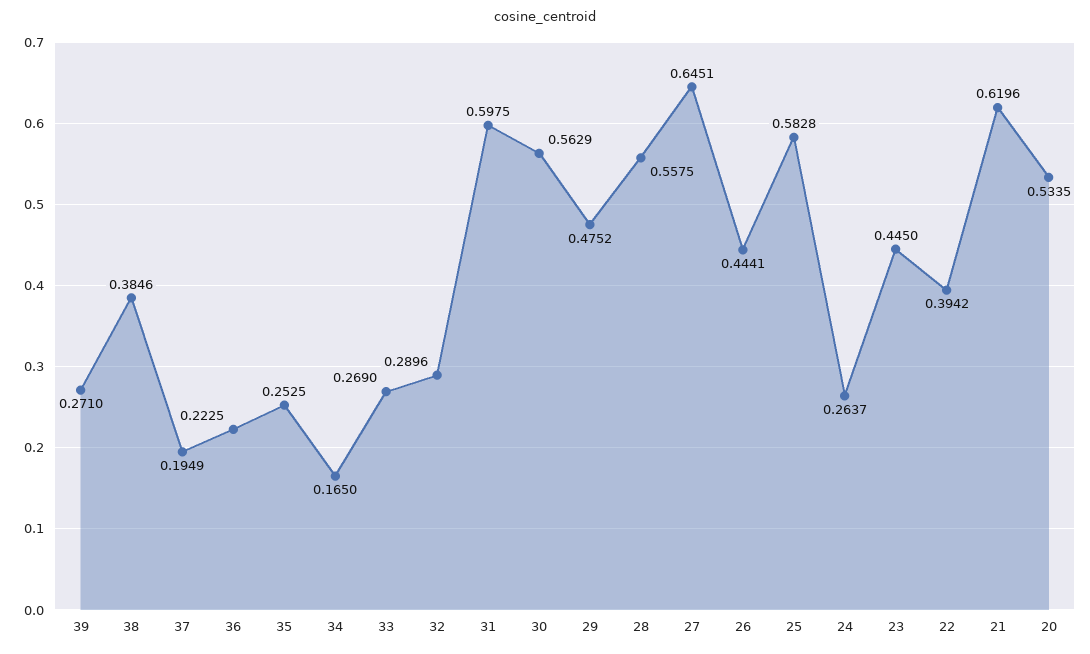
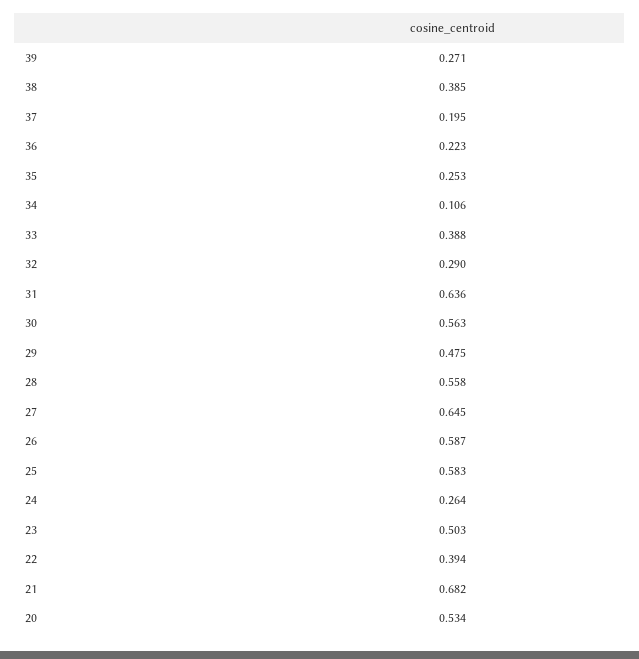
34: 0.165 -> 0.106
33: 0.269 -> 0.388
31: 0.5975 -> 0.636
26: 0.4441 -> 0.587
23: 0.445 -> 0.503
21: 0.6196 -> 0.682

